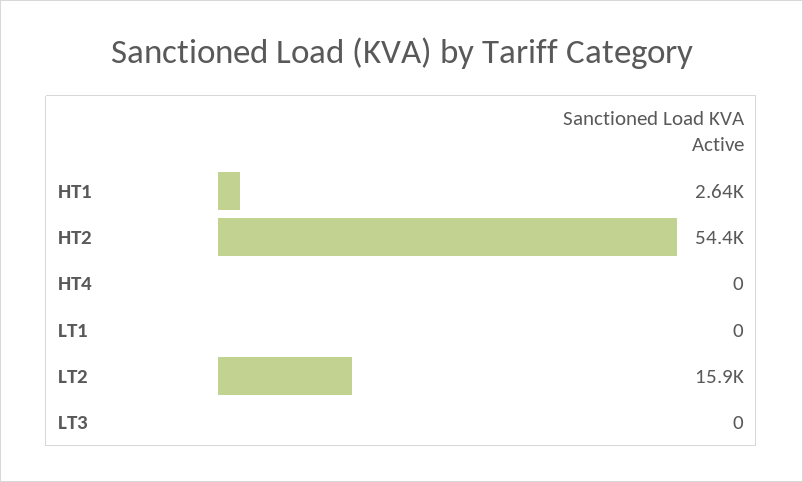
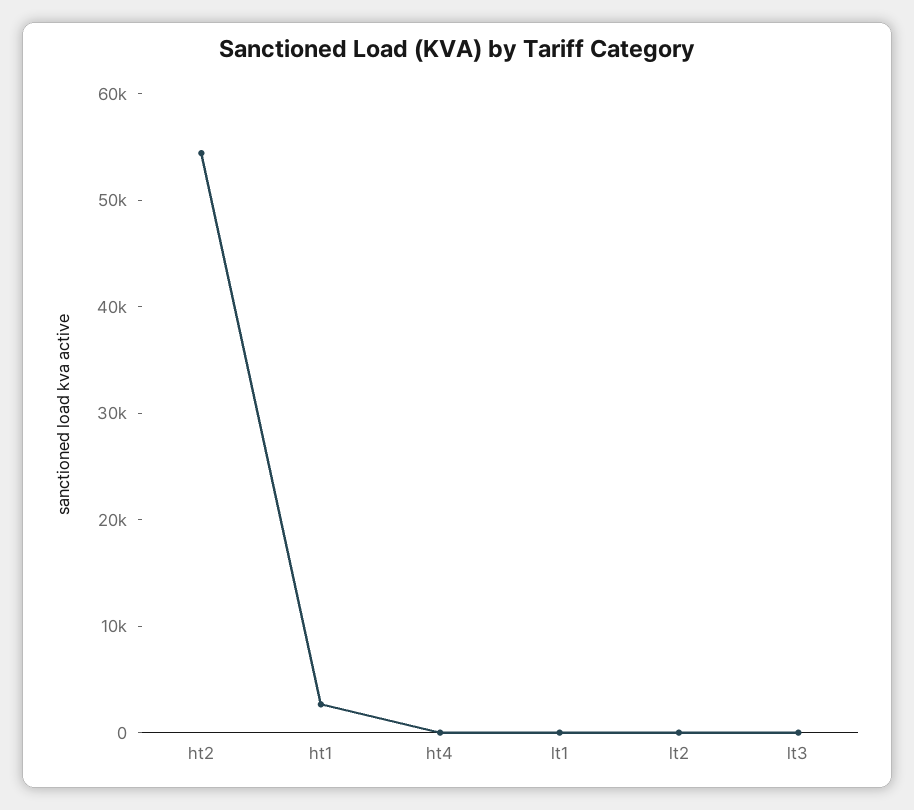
LT2: 15900 -> 0

